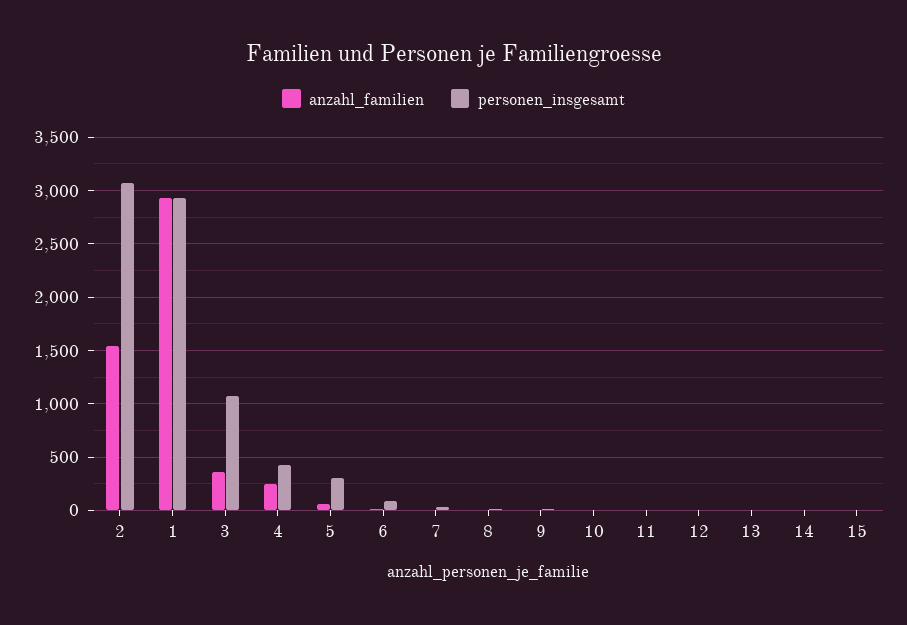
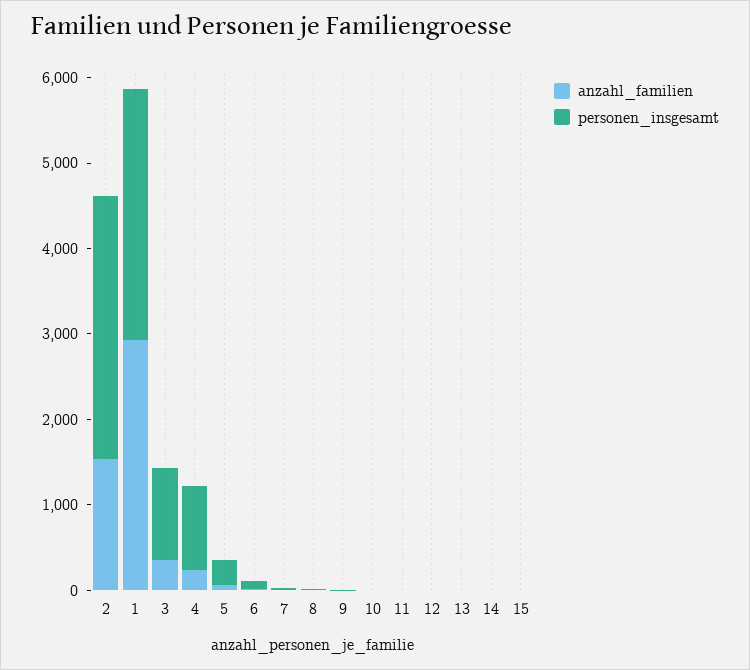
personen_insgesamt, 4: 400 -> 1000

